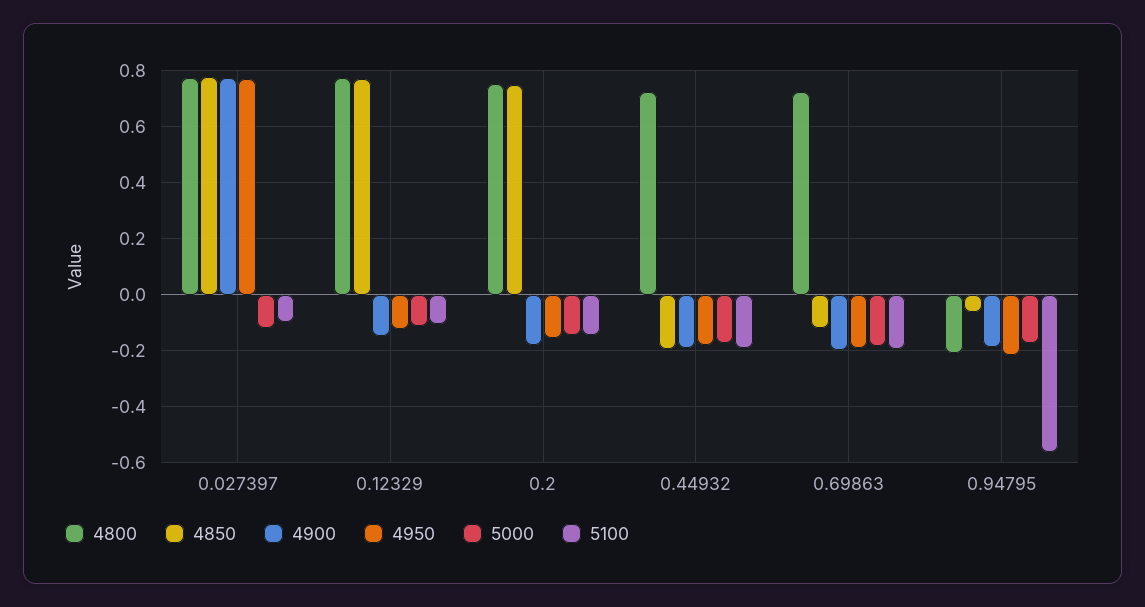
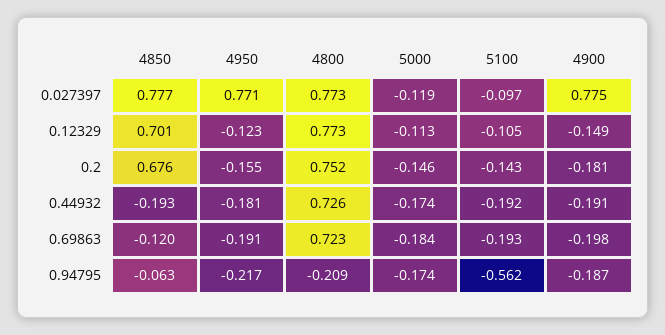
4850, 0.12329: 0.775 -> 0.701
4850, 0.2: 0.75 -> 0.676

